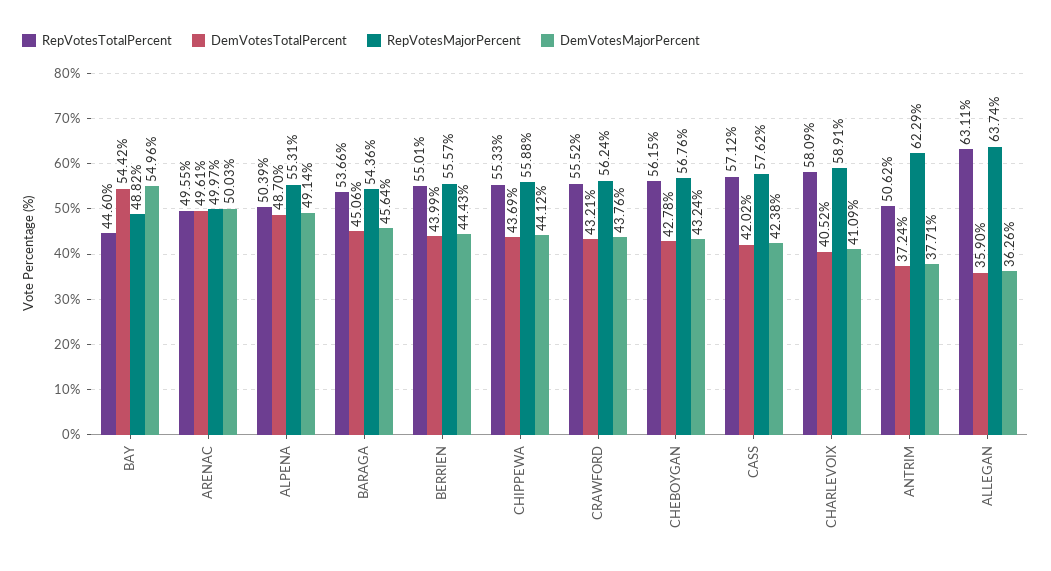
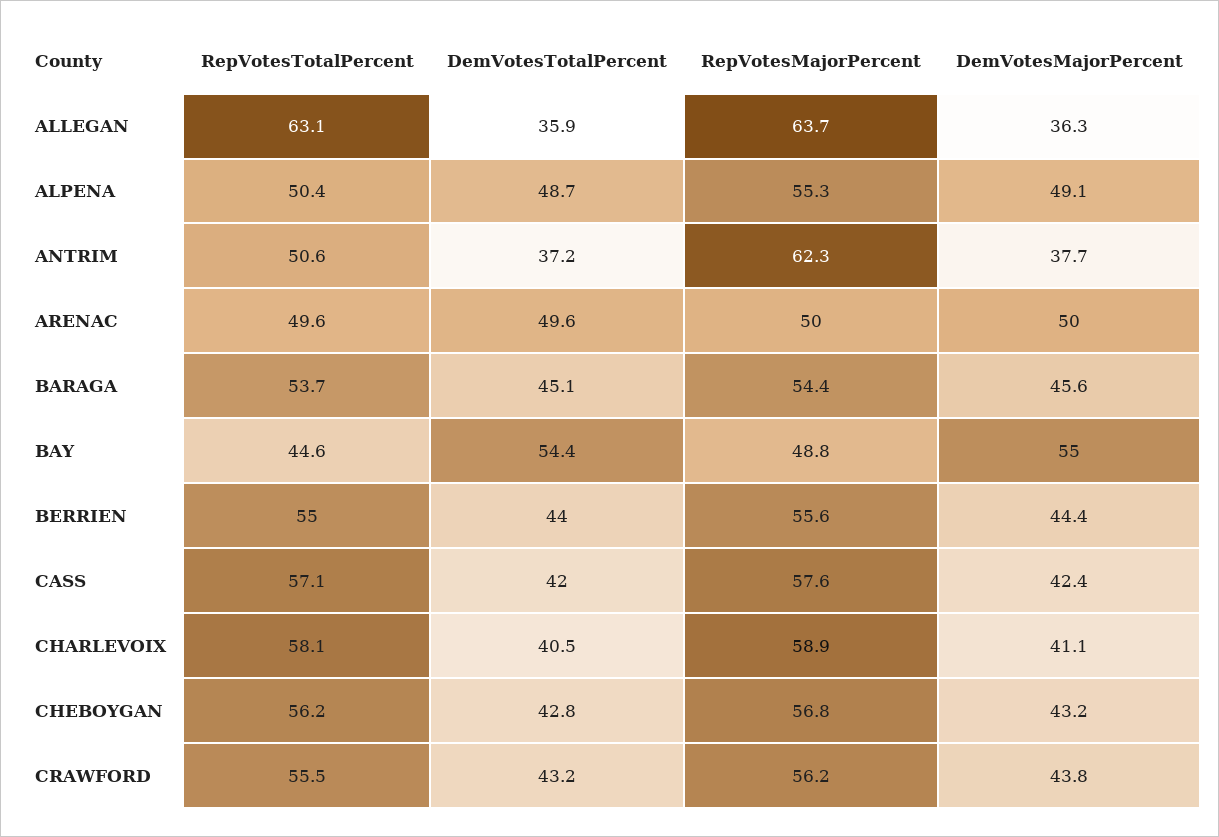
RepVotesTotalPercent, CHIPPEWA: 55.33 -> none
DemVotesTotalPercent, CHIPPEWA: 43.69 -> none
RepVotesMajorPercent, CHIPPEWA: 55.88 -> none
DemVotesMajorPercent, CHIPPEWA: 44.12 -> none

